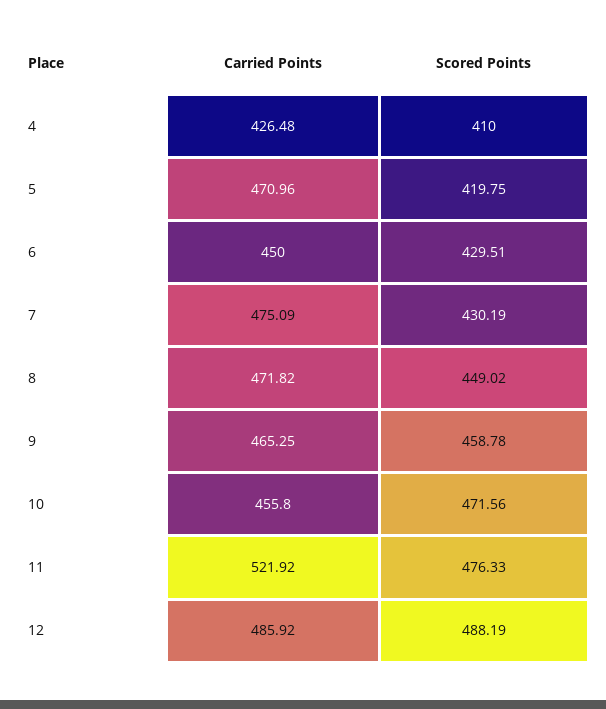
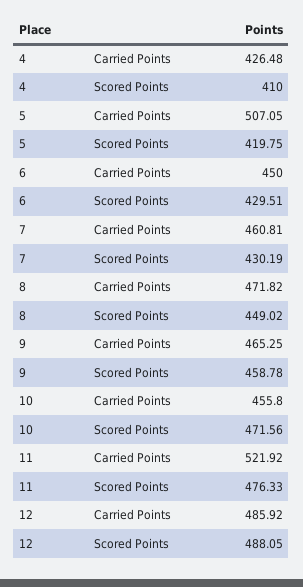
Carried Points, 5: 470.96 -> 507.05
Carried Points, 7: 475.09 -> 460.81
Scored Points, 12: 488.19 -> 488.05

